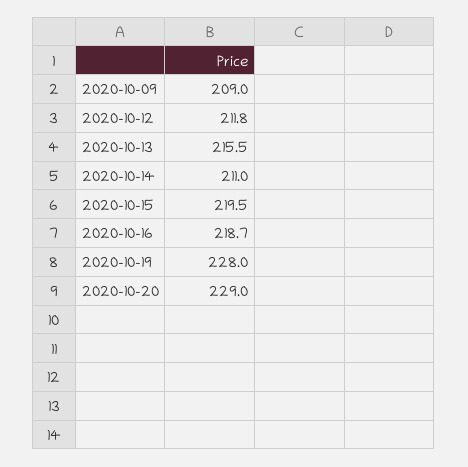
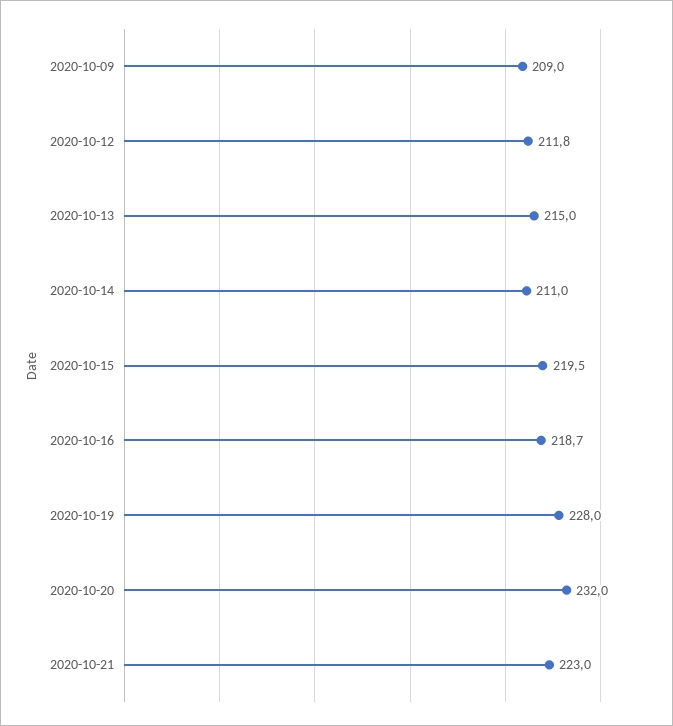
2020-10-13: 215.5 -> 215
2020-10-20: 229 -> 232
2020-10-21: none -> 223

